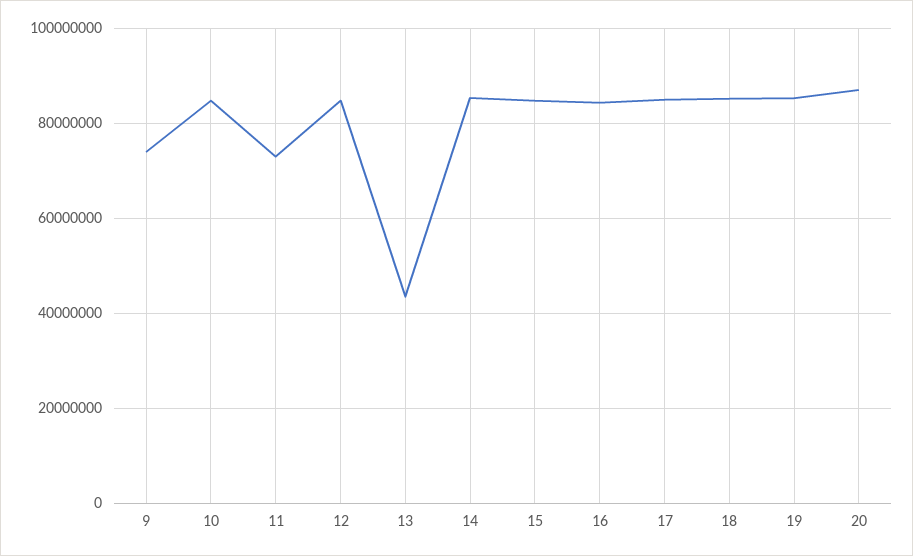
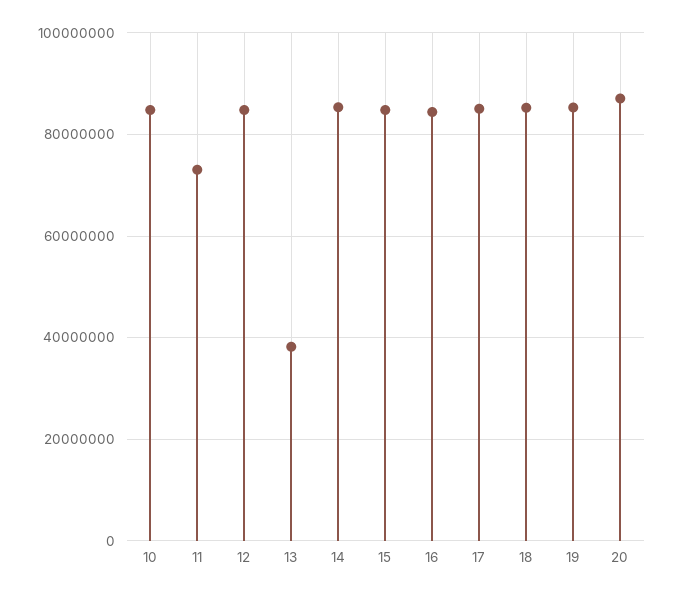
9: 74000000 -> none
13: 44000000 -> 38000000

